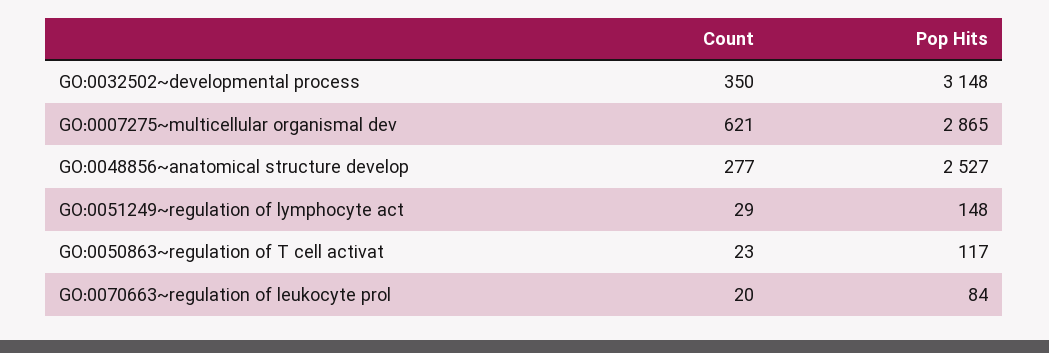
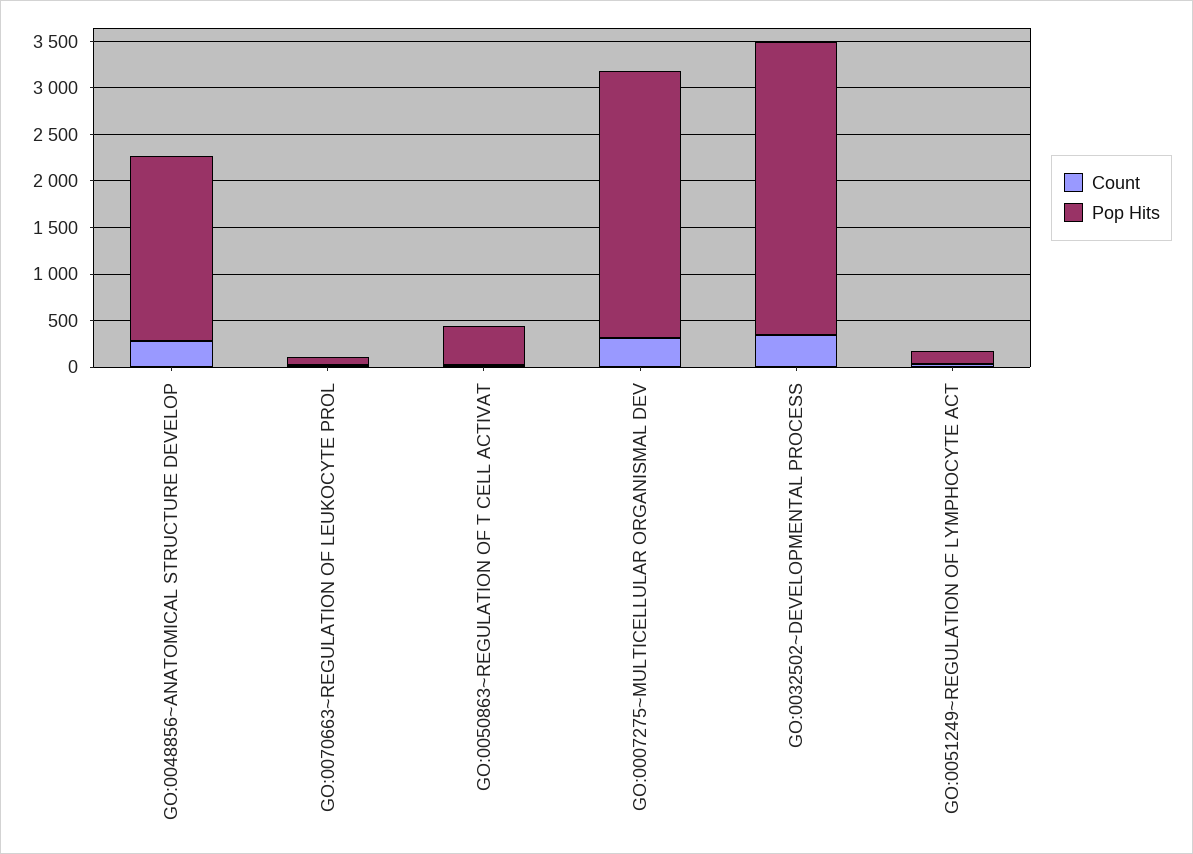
Count, GO:0007275~multicellular organismal dev: 621 -> 300
Pop Hits, GO:0048856~anatomical structure develop: 2527 -> 2000
Pop Hits, GO:0050863~regulation of T cell activat: 117 -> 400

